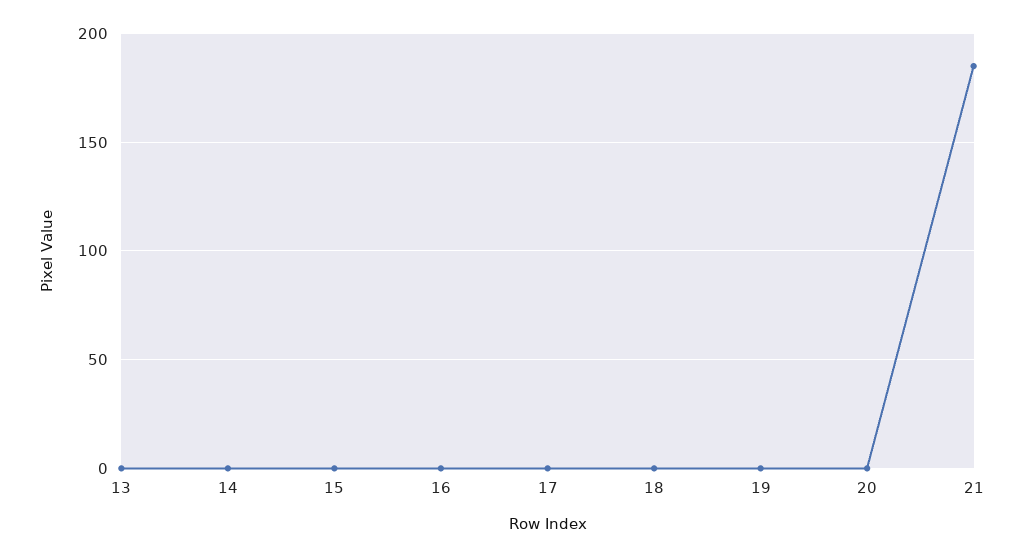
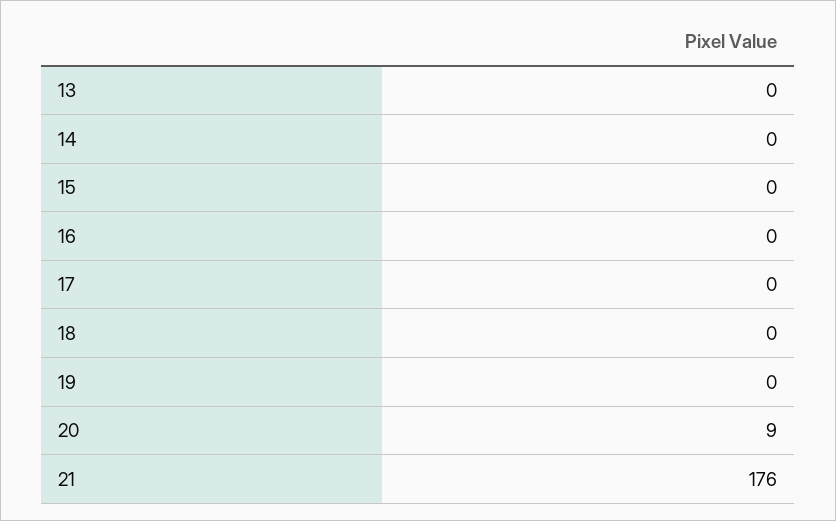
20: 0 -> 9
21: 185 -> 176

